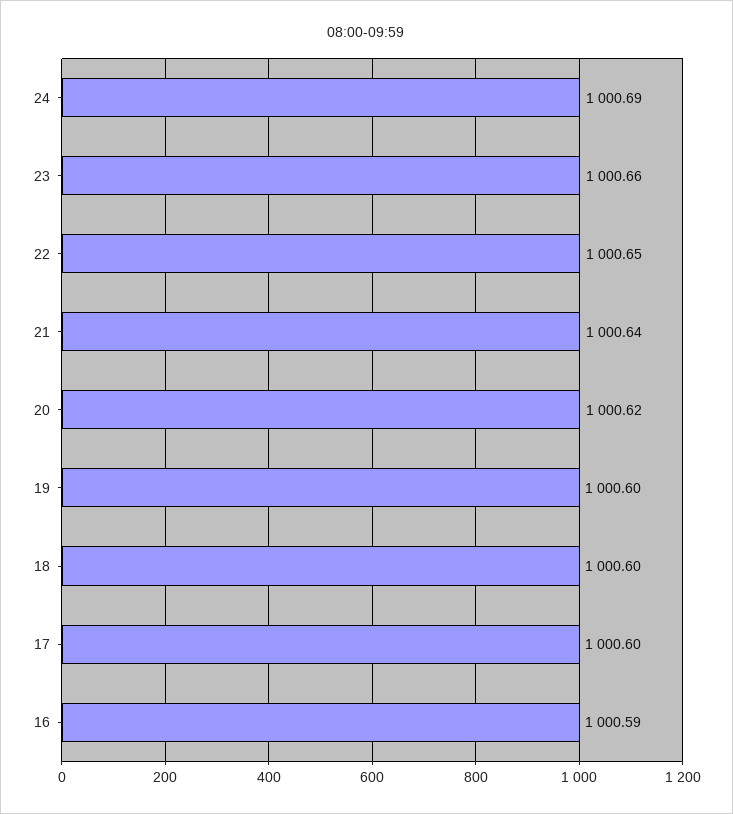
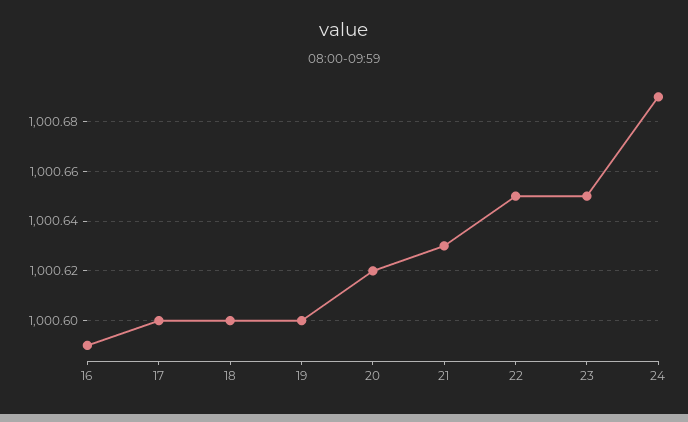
23: 1000.66 -> 1000.65
21: 1000.64 -> 1000.63

